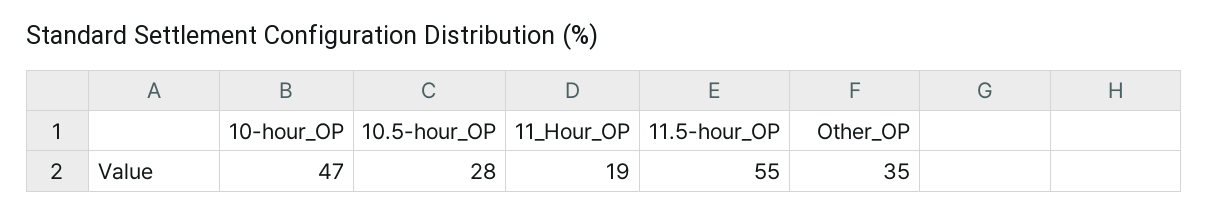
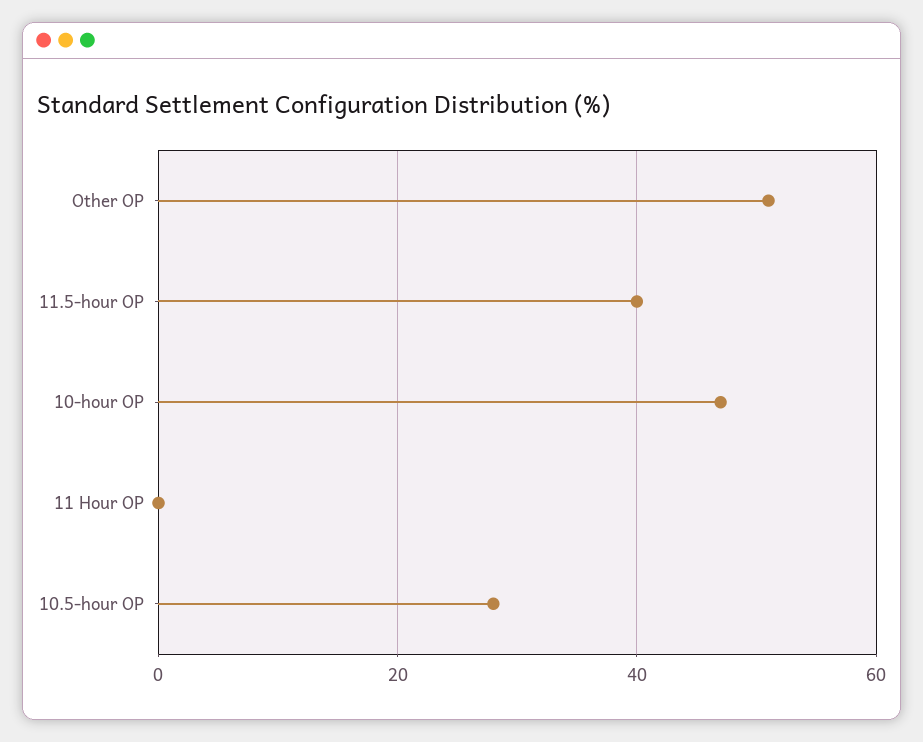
11_Hour_OP: 19 -> 0
11.5-hour_OP: 55 -> 40
Other_OP: 35 -> 50

